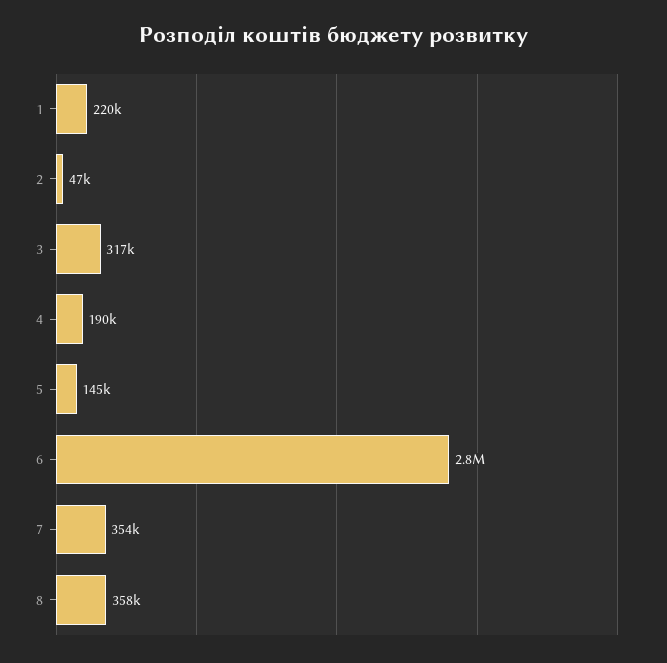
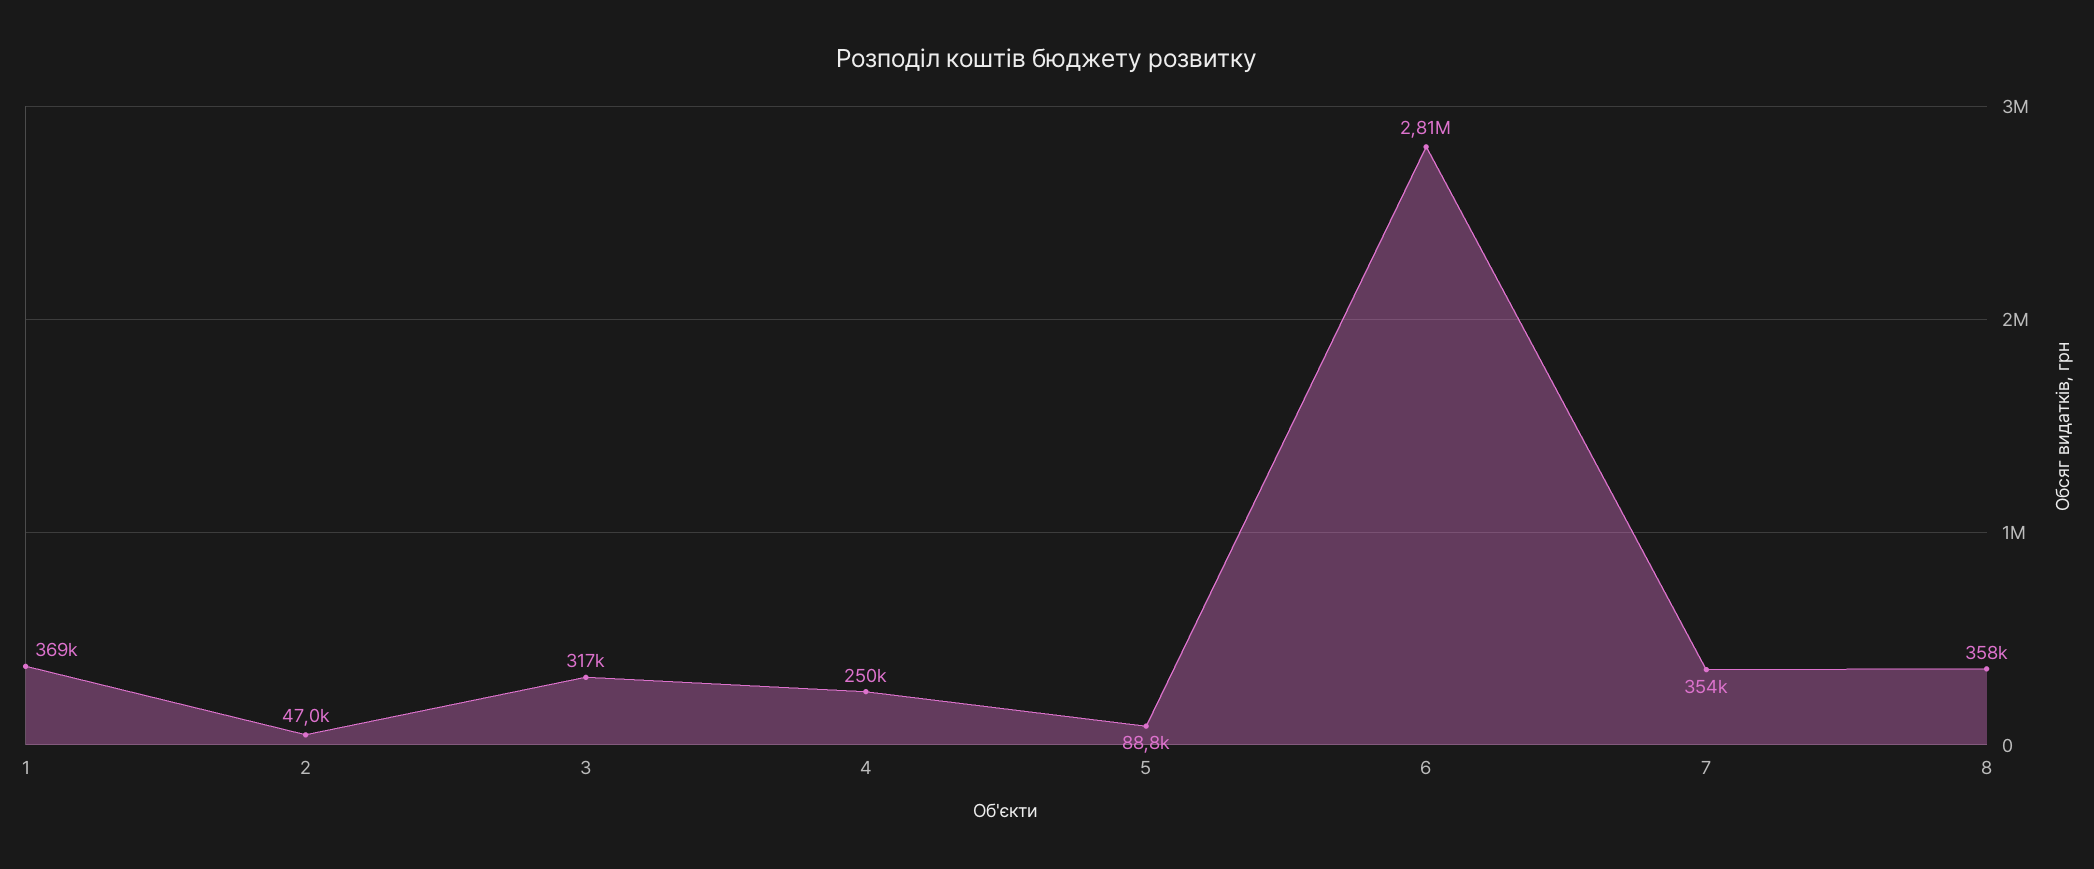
1: 220000 -> 369000
4: 190000 -> 250000
5: 145000 -> 88800

